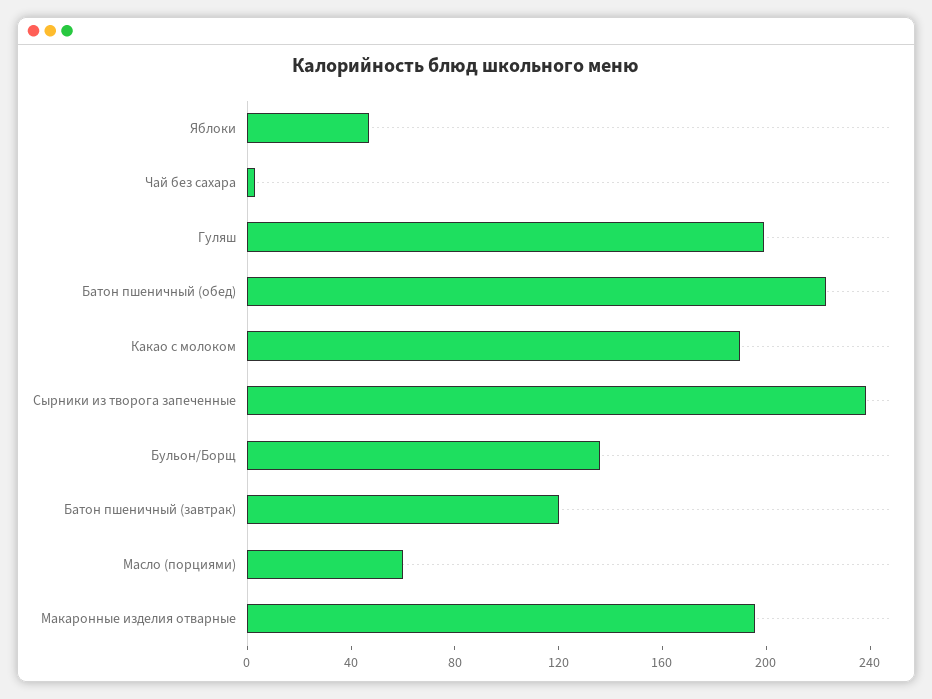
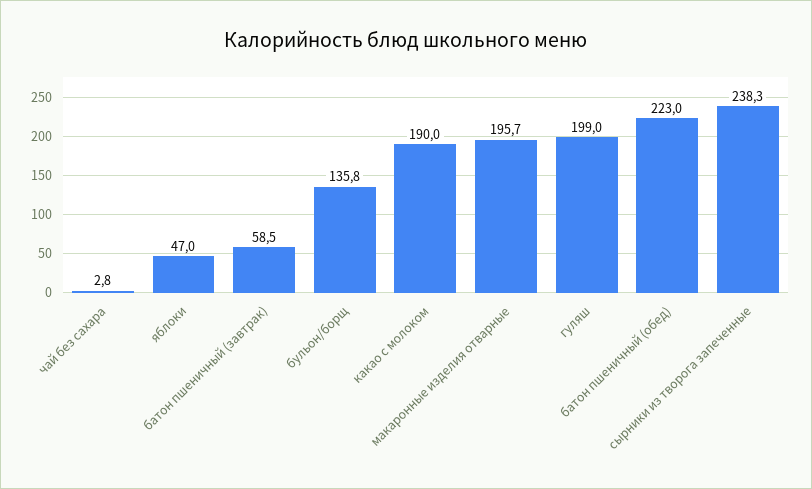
Батон пшеничный (завтрак): 120 -> 58.5
Масло (порциями): 60 -> none

